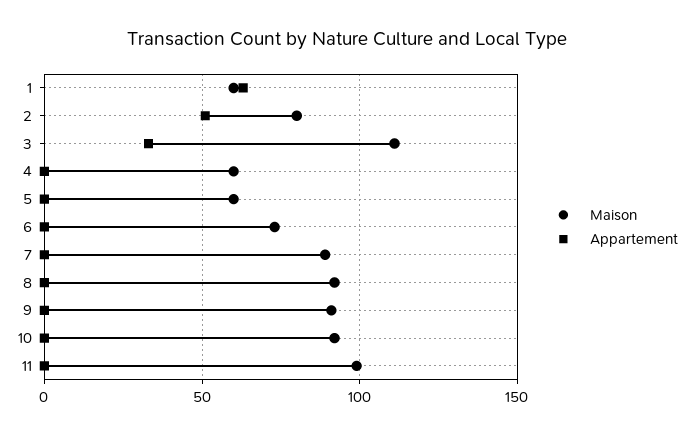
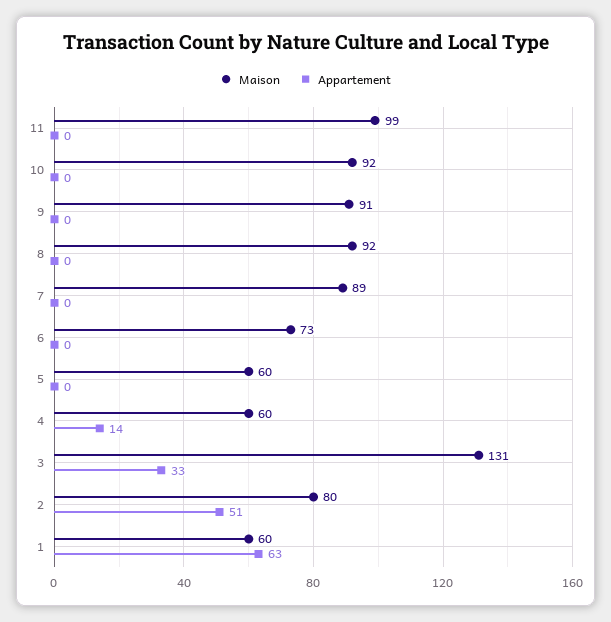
Maison, 3: 110 -> 131
Appartement, 4: 0 -> 14

